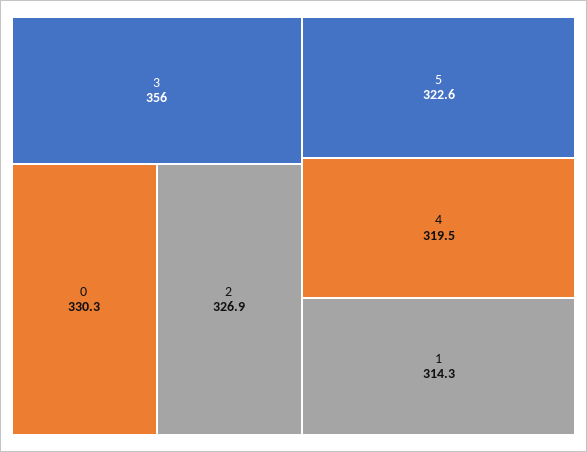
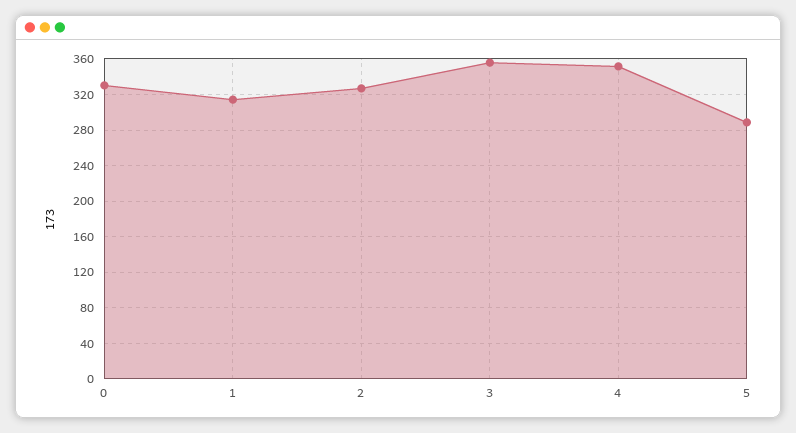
5: 322.6 -> 290
4: 319.5 -> 350

